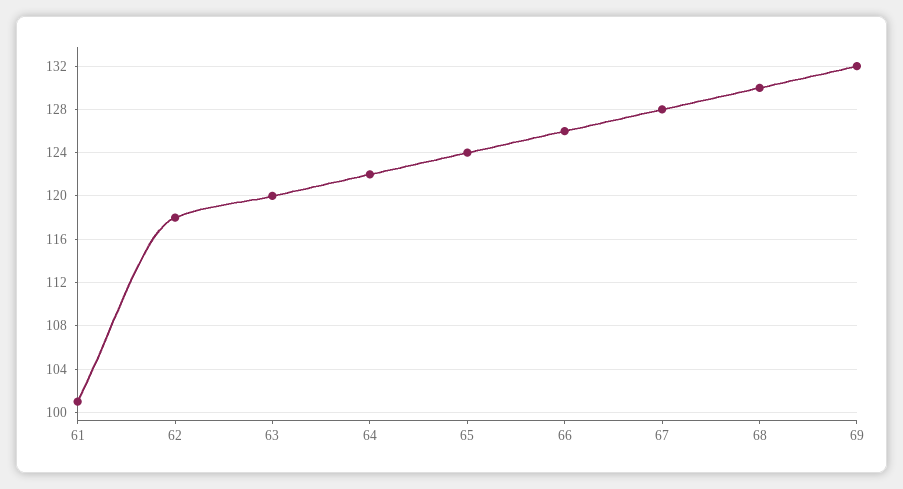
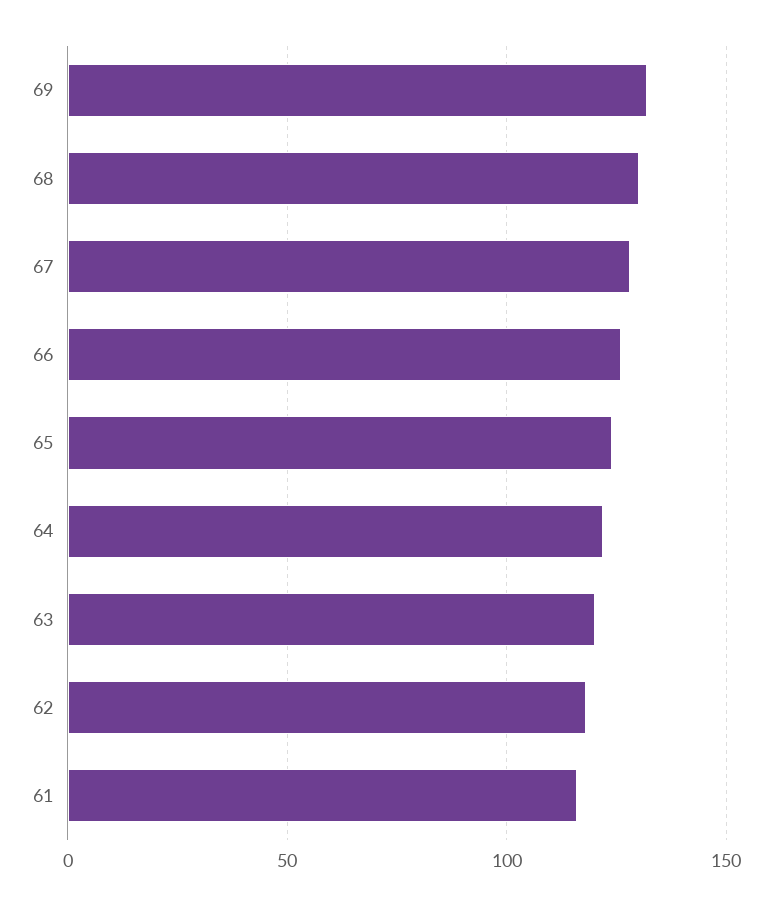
61: 101 -> 115

